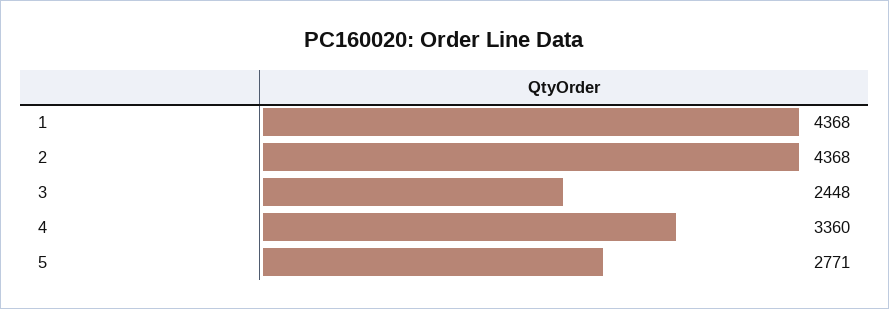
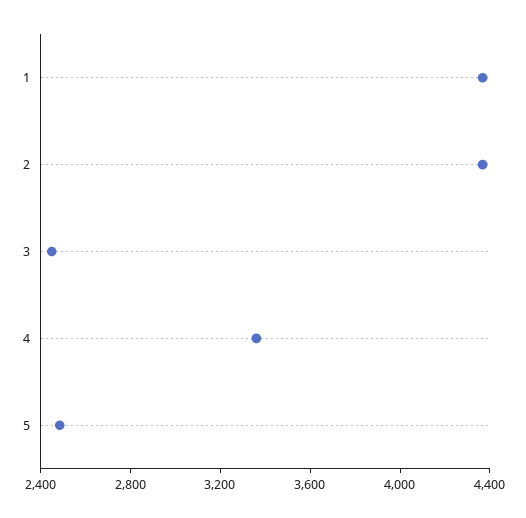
5: 2771 -> 2500

